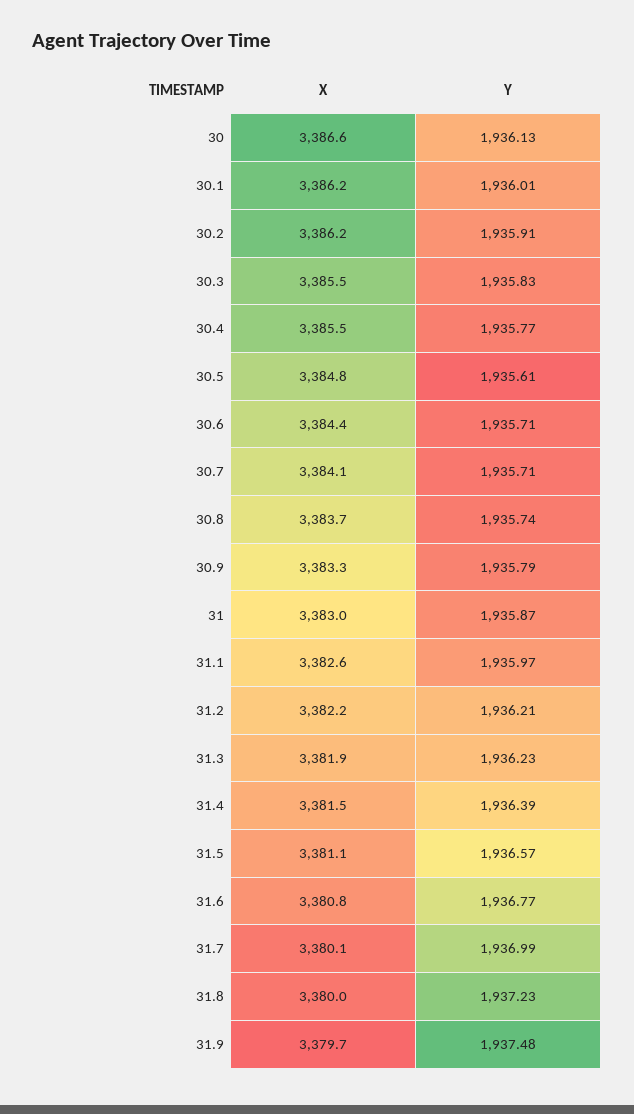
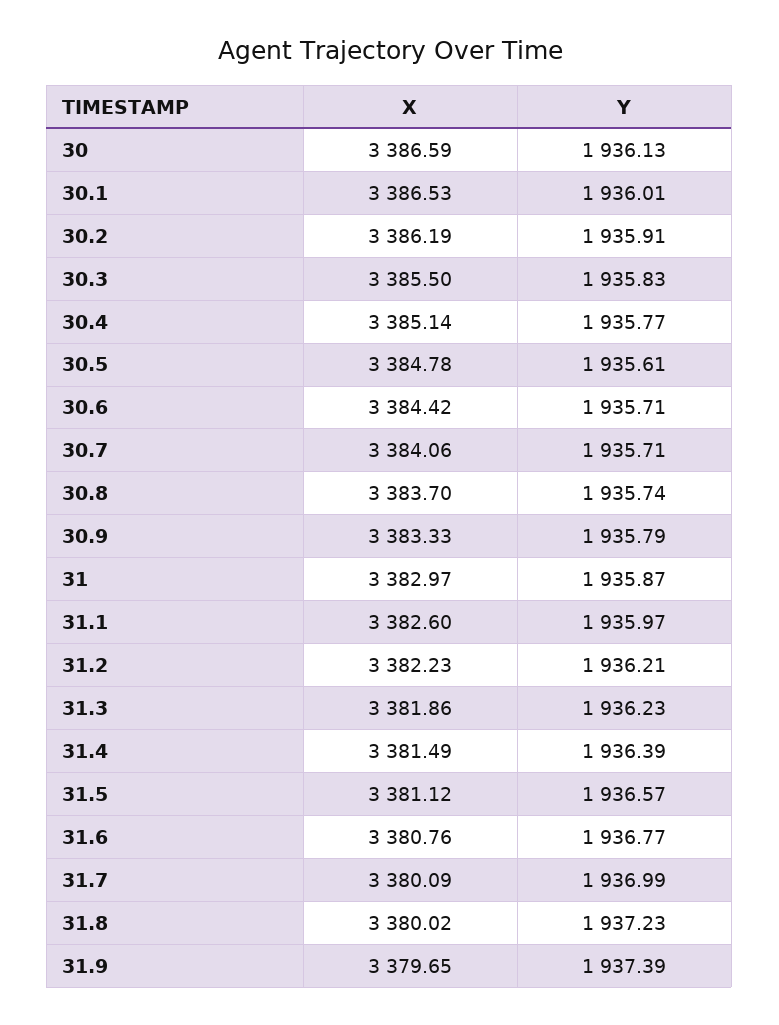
X, 30.1: 3386.2 -> 3386.53
X, 30.4: 3385.5 -> 3385.14
Y, 31.9: 1937.48 -> 1937.39

